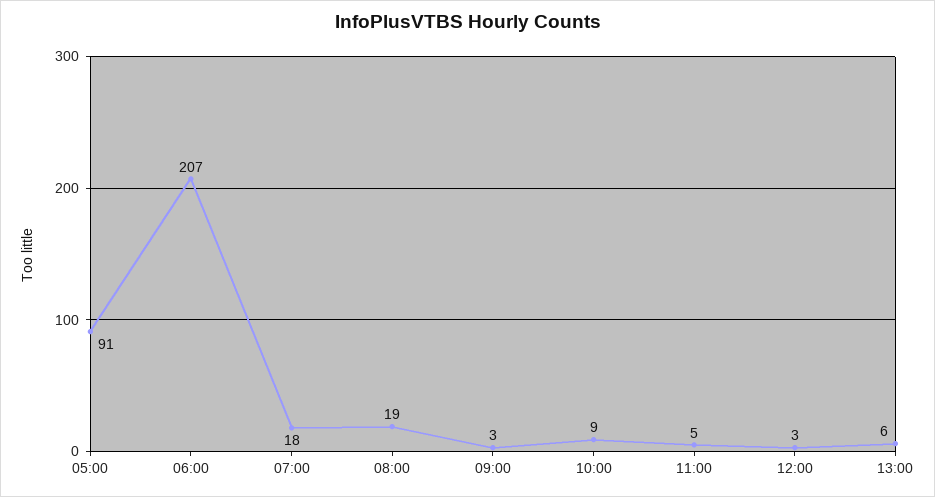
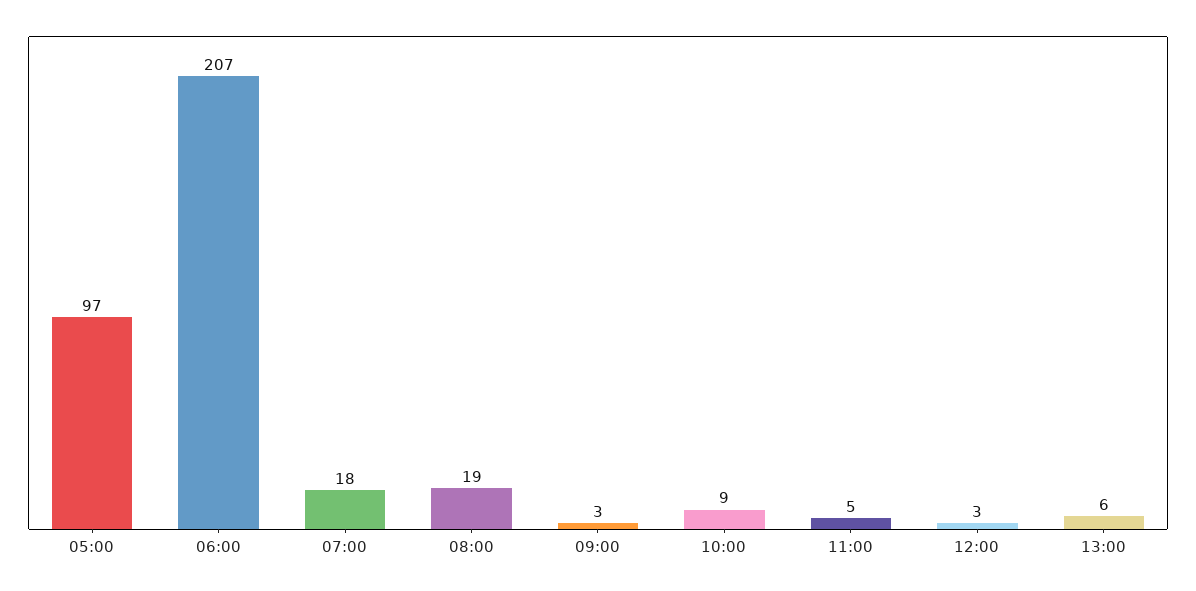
05:00: 91 -> 97

